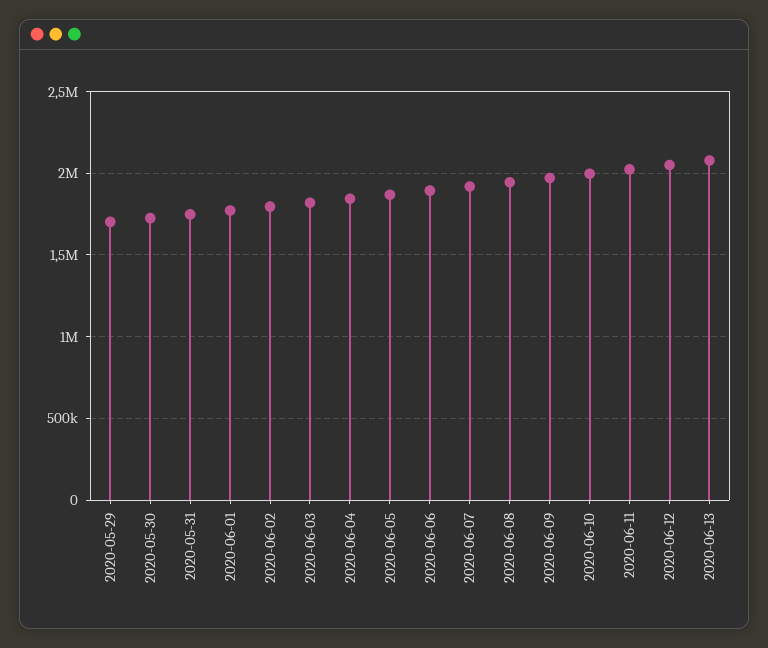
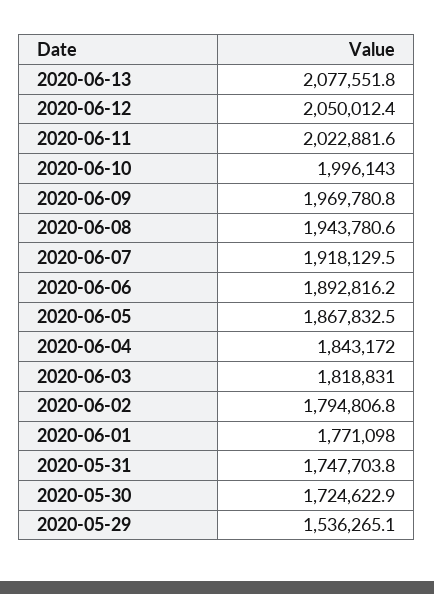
2020-05-29: 1700000 -> 1536265.1

